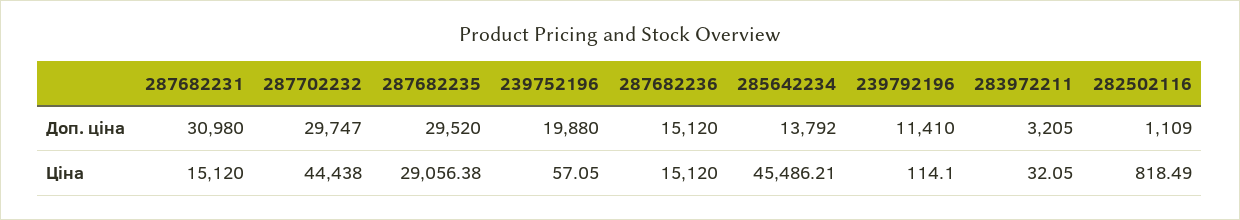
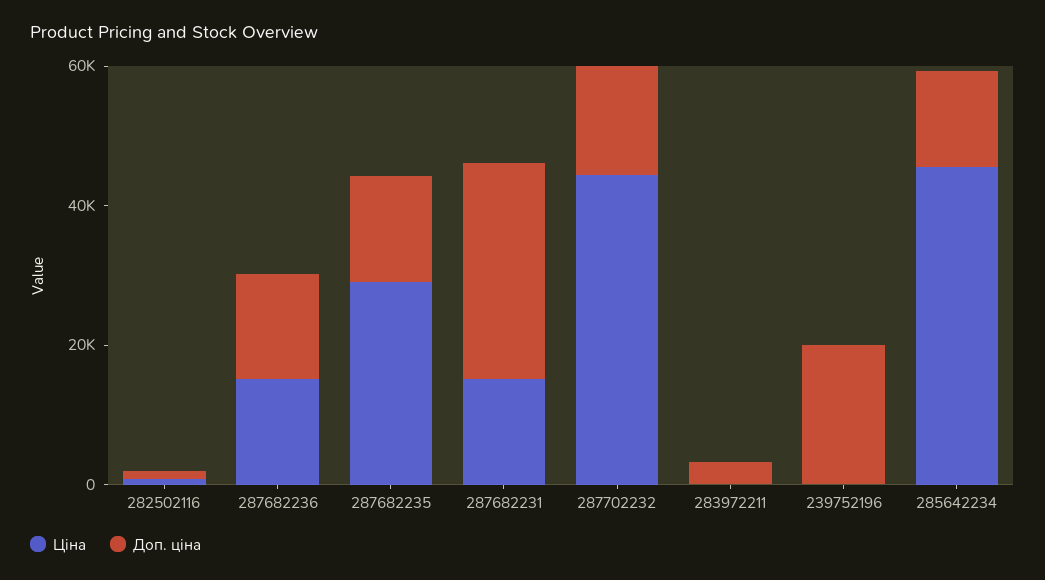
Доп. ціна, 287702232: 29747 -> 15000
Доп. ціна, 287682235: 29520 -> 15000
Доп. ціна, 239792196: 11410 -> none
Ціна, 239792196: 114.1 -> none

